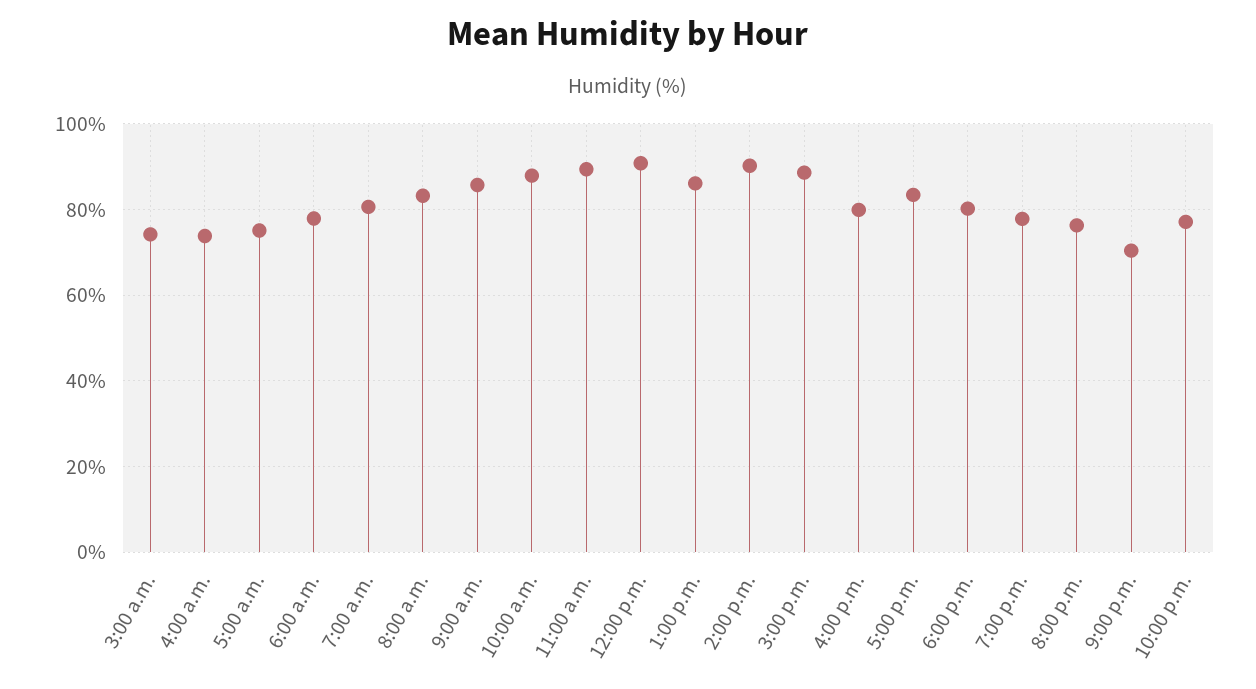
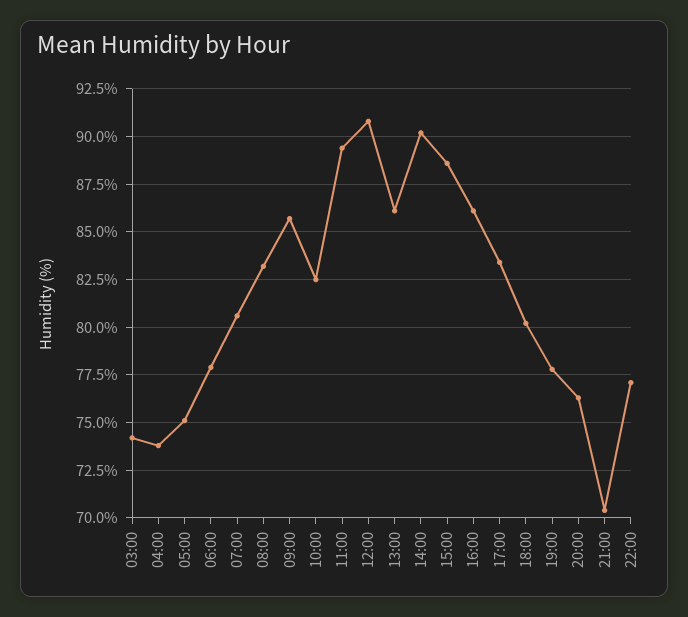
10:00 a.m.: 88 -> 82.5
4:00 p.m.: 80 -> 86

